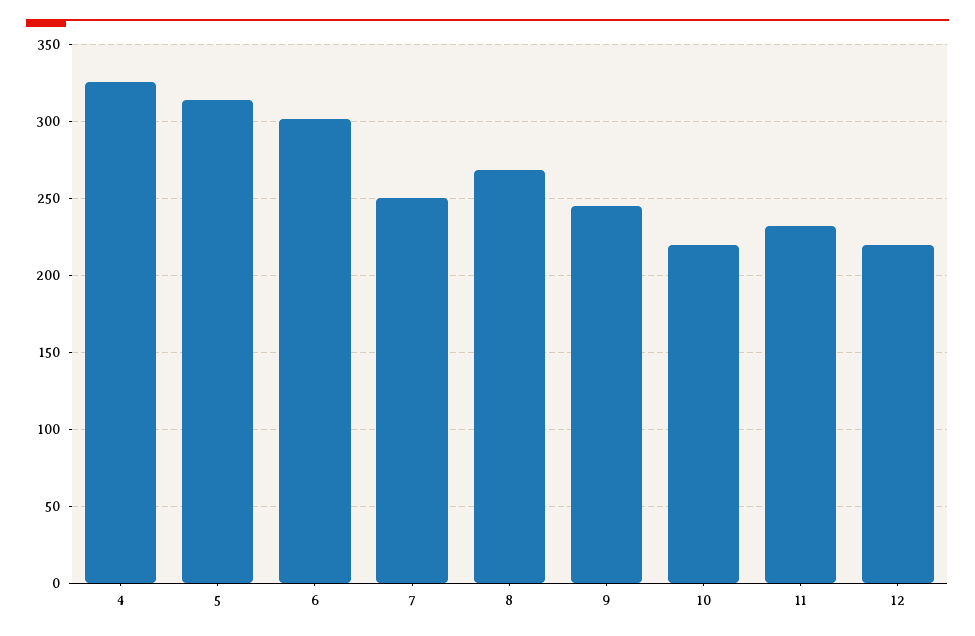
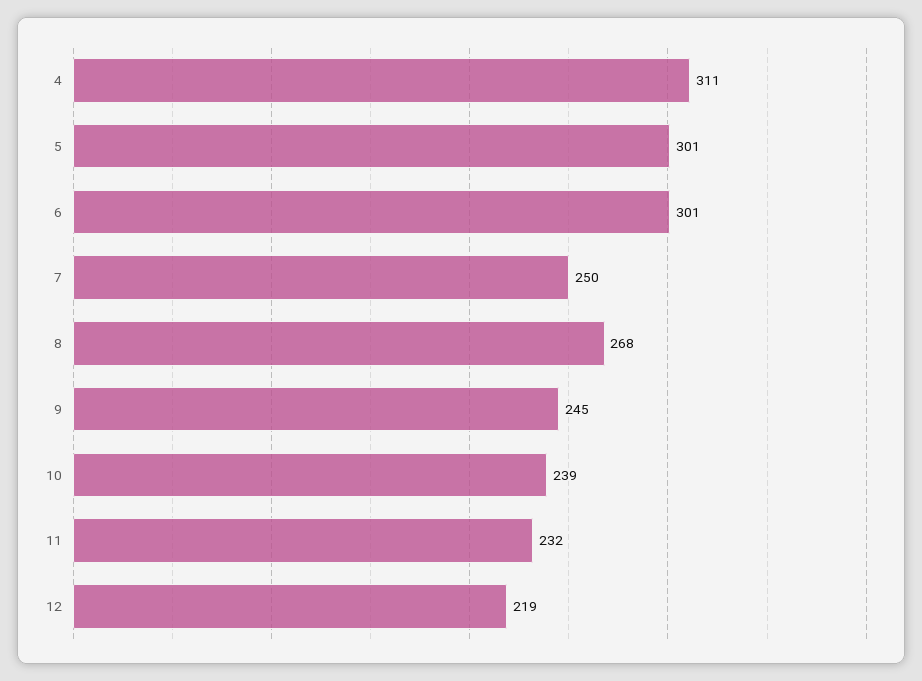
4: 325 -> 311
5: 315 -> 301
10: 220 -> 239

